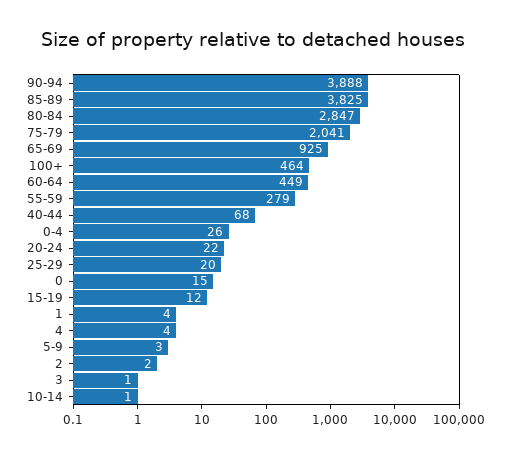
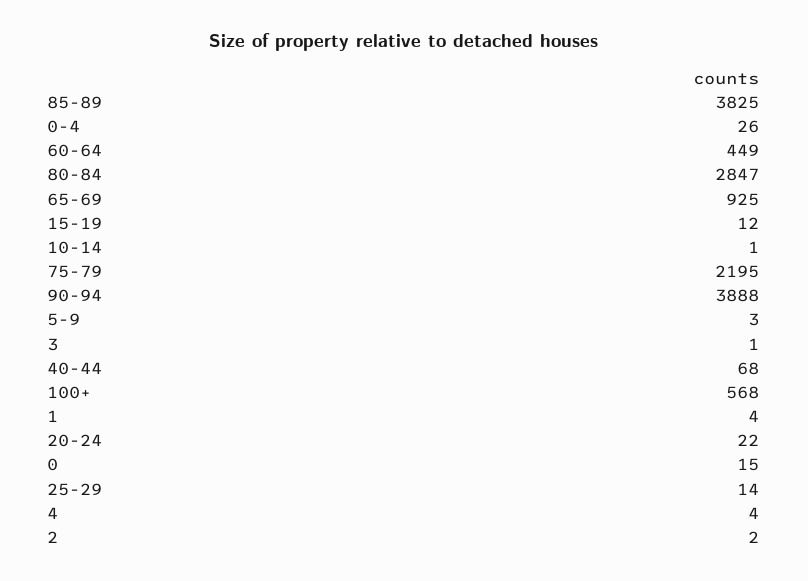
75-79: 2041 -> 2195
100+: 464 -> 568
55-59: 279 -> none
25-29: 20 -> 14

